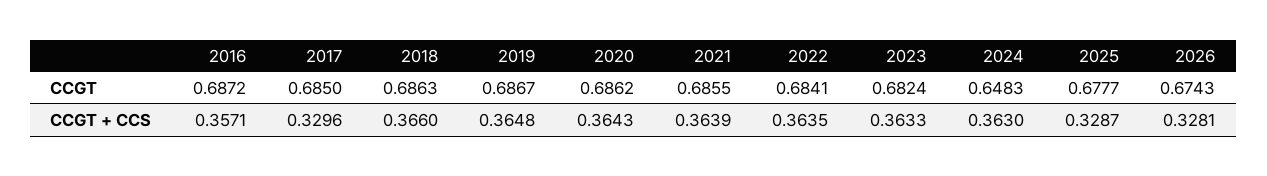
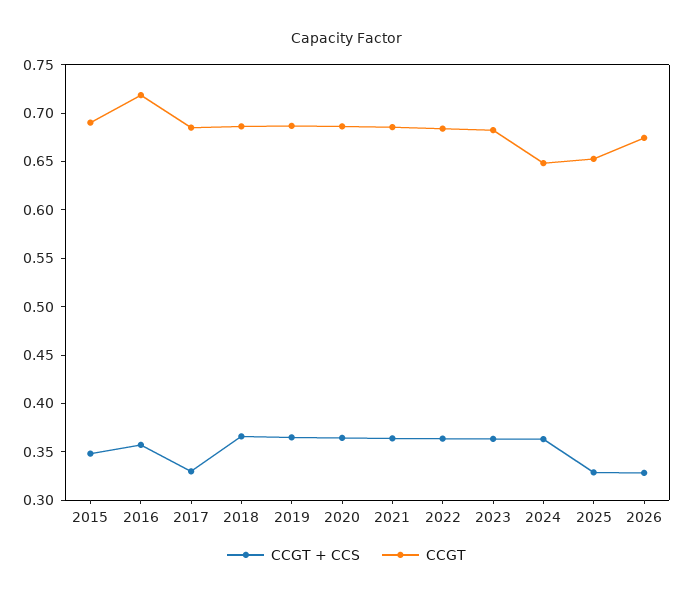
CCGT, 2016: 0.6872 -> 0.72
CCGT, 2025: 0.6777 -> 0.65
CCGT + CCS, 2015: none -> 0.35
CCGT, 2015: none -> 0.69

